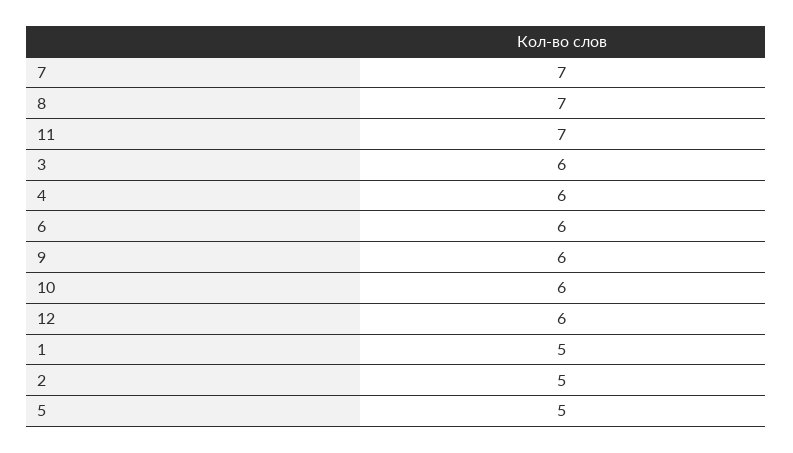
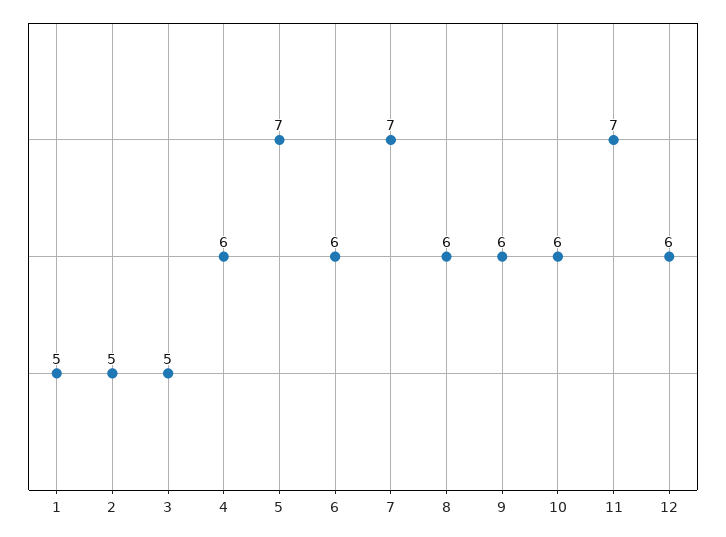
8: 7 -> 6
3: 6 -> 5
5: 5 -> 7

